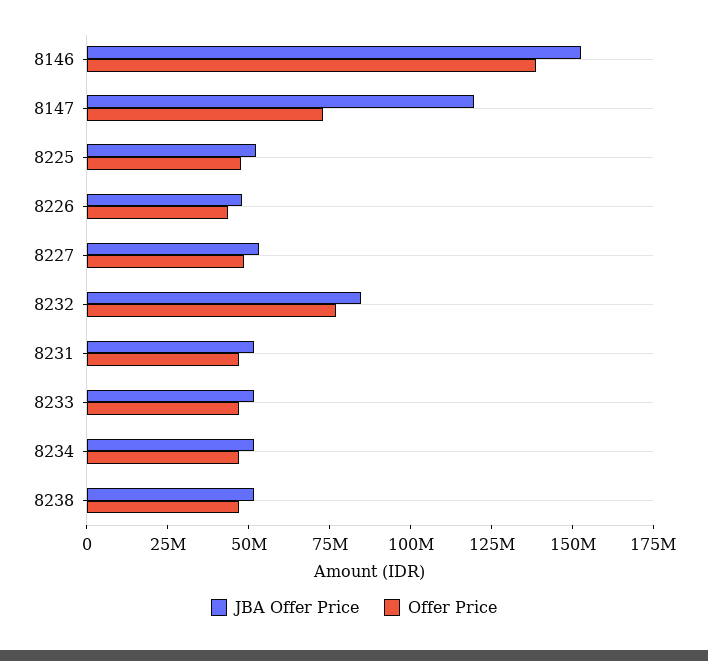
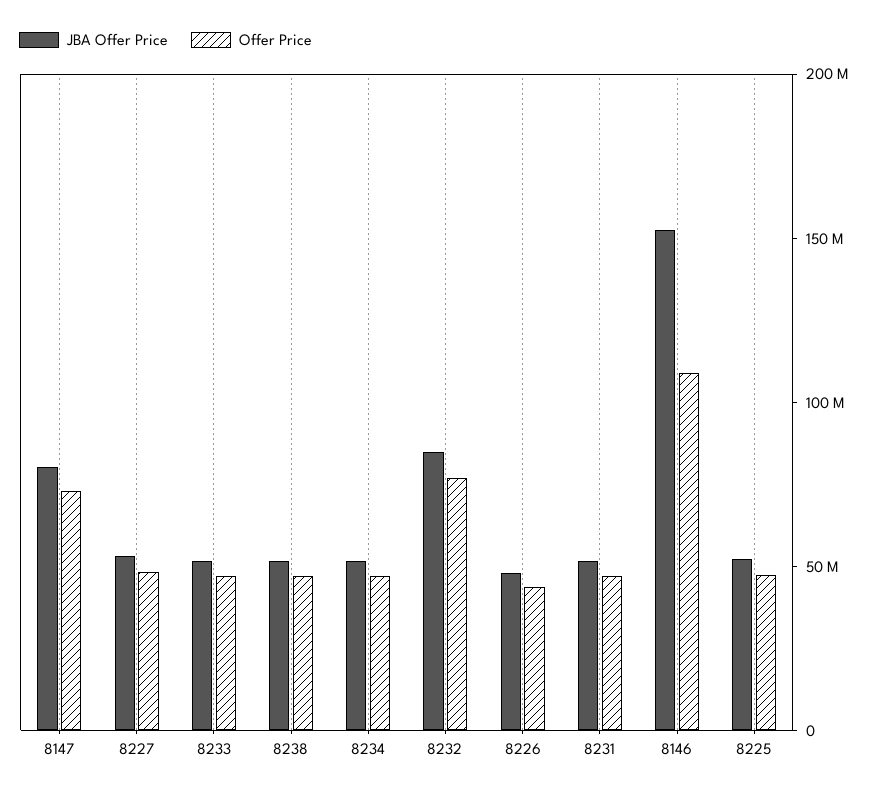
Offer Price, 8146: 140000000 -> 110000000
JBA Offer Price, 8147: 120000000 -> 80000000

